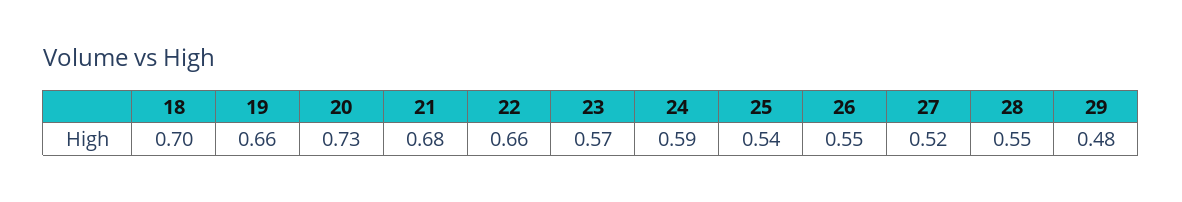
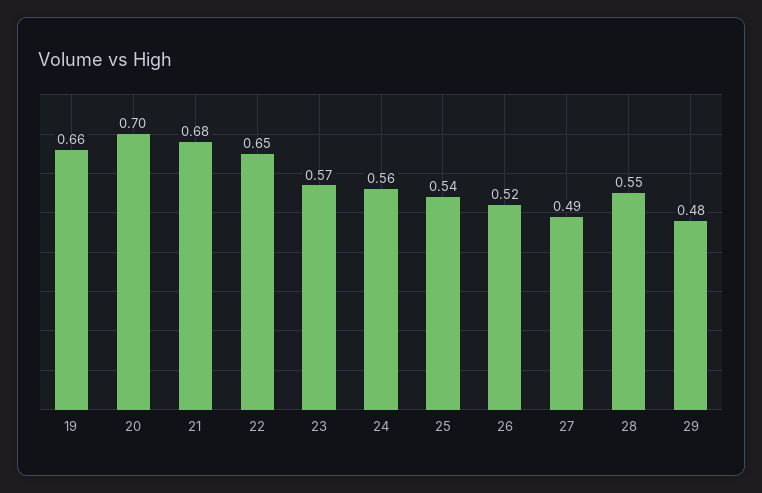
18: 0.7 -> none
20: 0.73 -> 0.7
22: 0.66 -> 0.65
24: 0.59 -> 0.56
26: 0.55 -> 0.52
27: 0.52 -> 0.49

